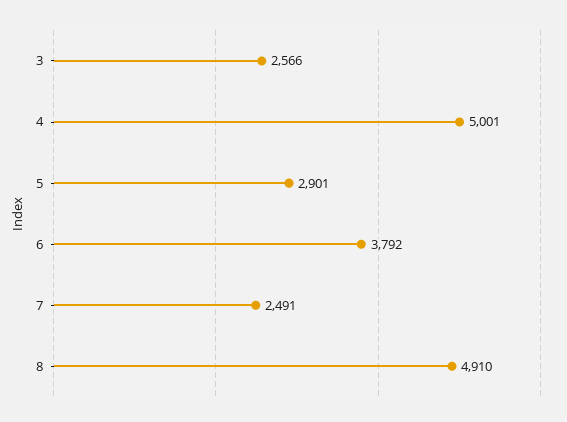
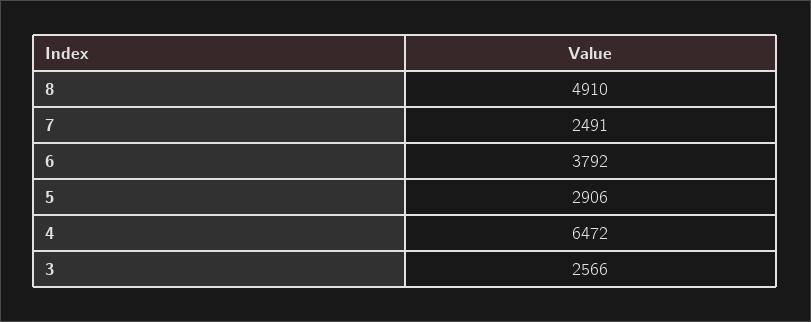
4: 5001 -> 6472
5: 2901 -> 2906

